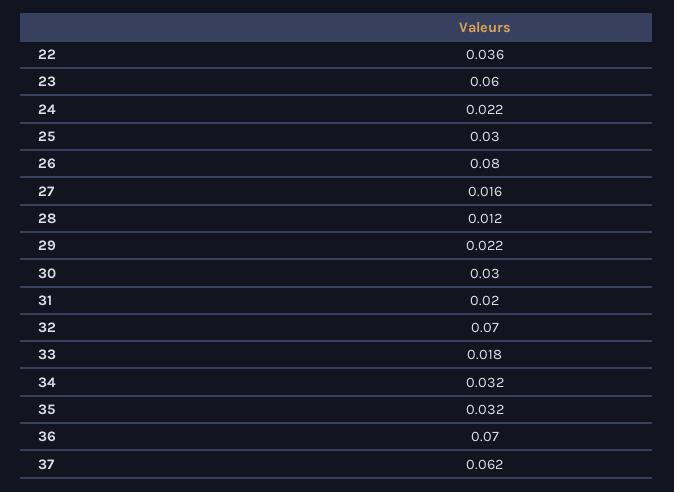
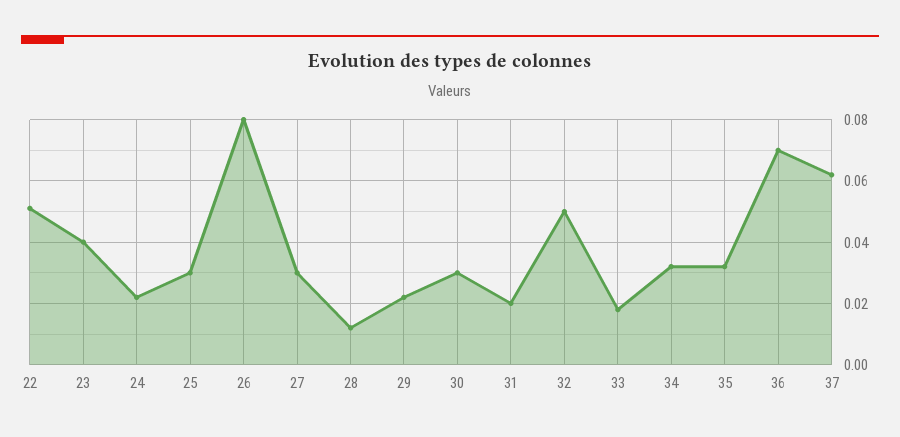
22: 0.036 -> 0.05
23: 0.06 -> 0.04
27: 0.016 -> 0.03
32: 0.07 -> 0.05

